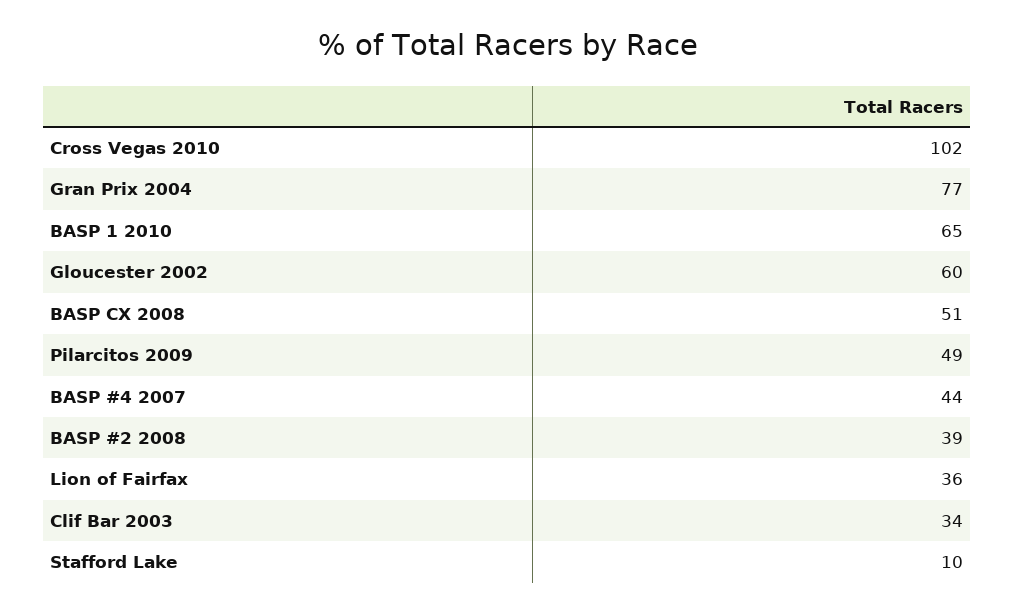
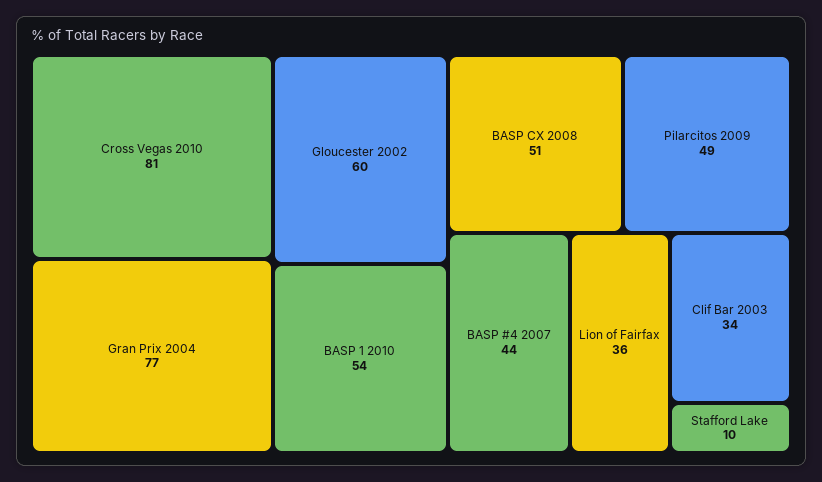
Cross Vegas 2010: 102 -> 81
BASP 1 2010: 65 -> 54
BASP #2 2008: 39 -> none

